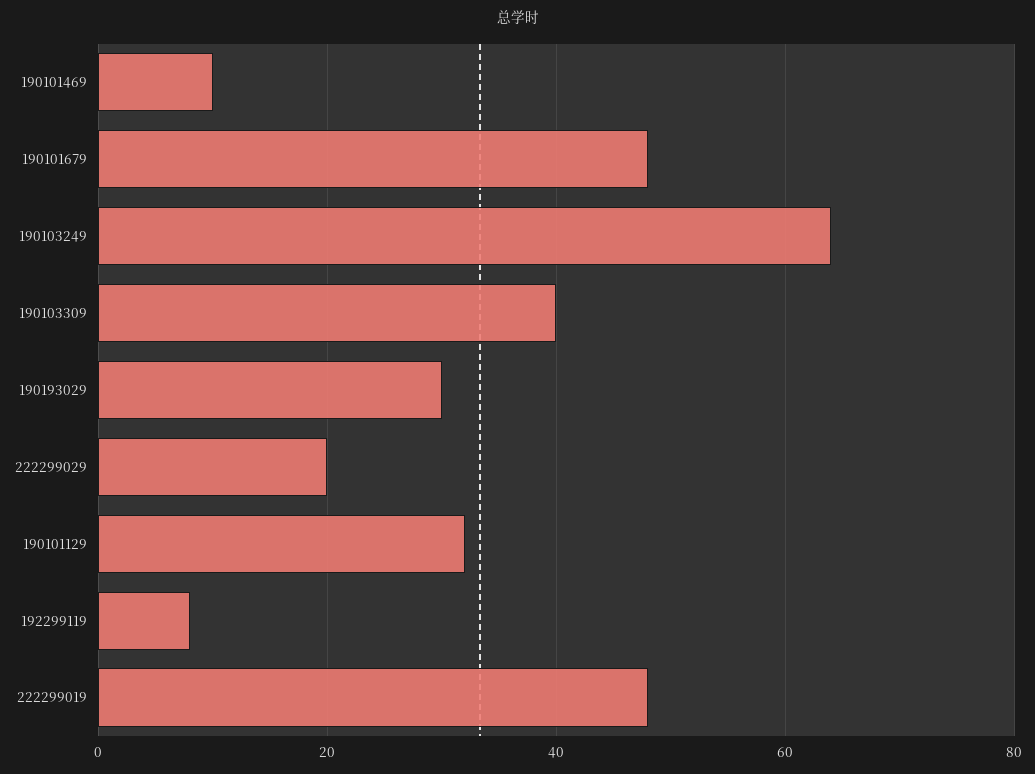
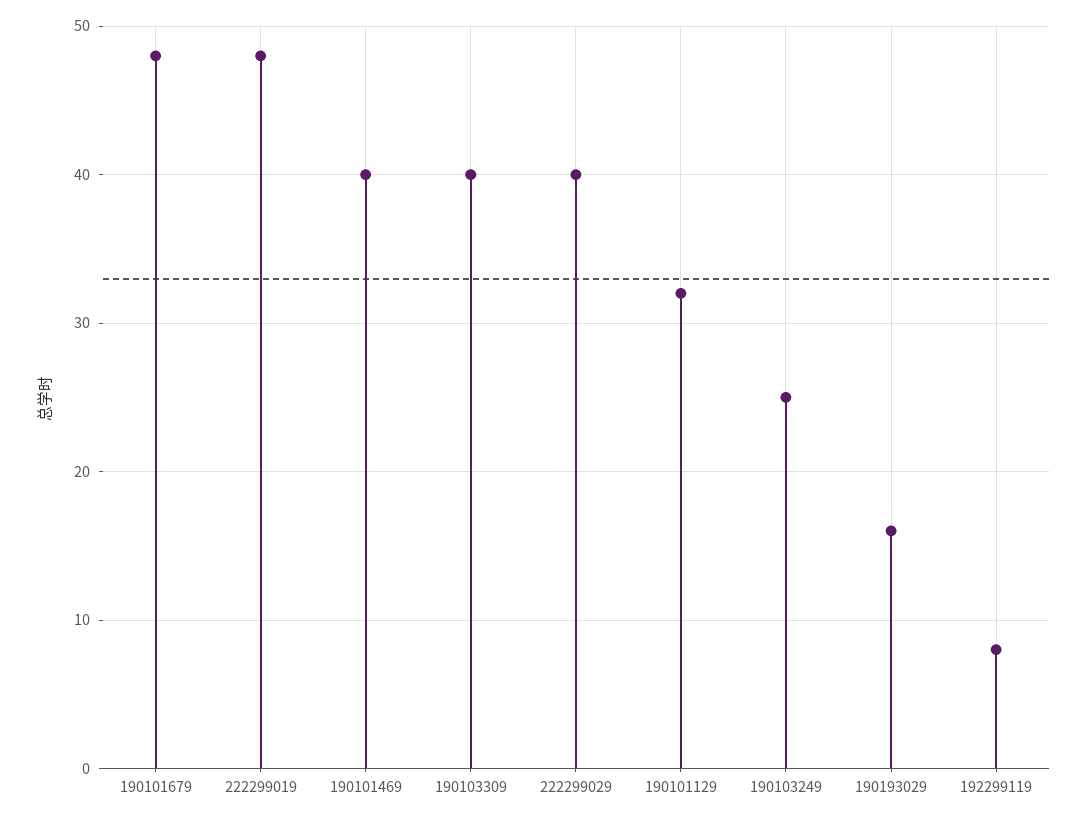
190101469: 10 -> 40
190103249: 65 -> 25
190193029: 30 -> 16
222299029: 20 -> 40

